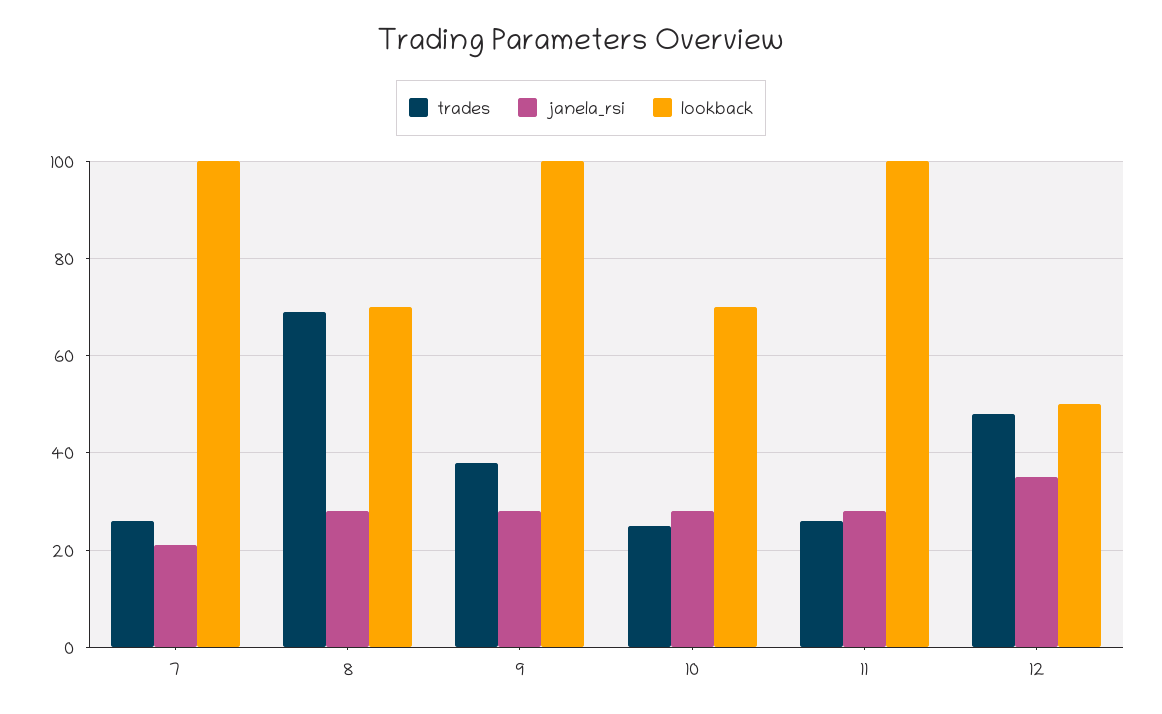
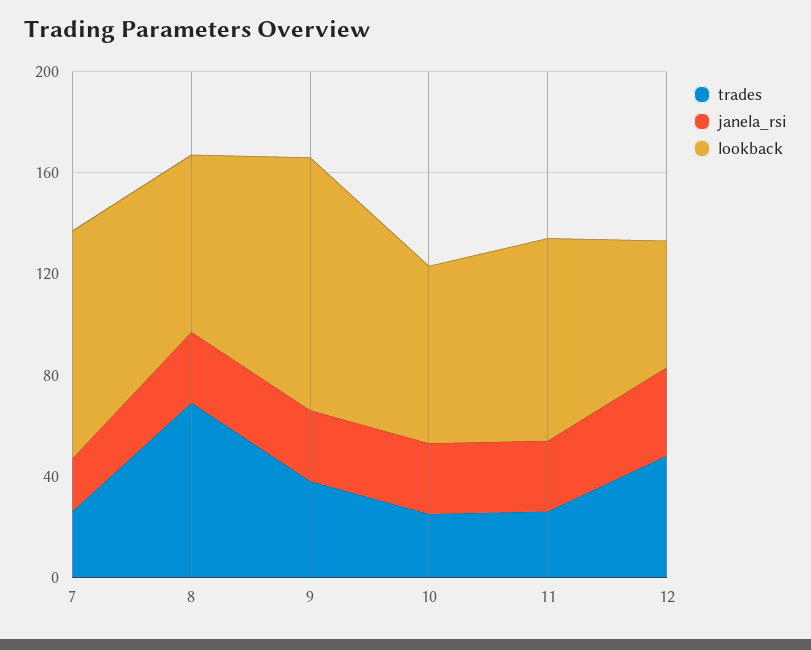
lookback, 7: 100 -> 90
lookback, 11: 100 -> 80

